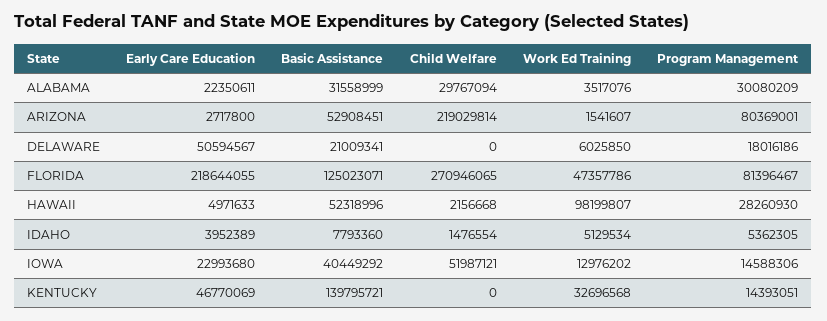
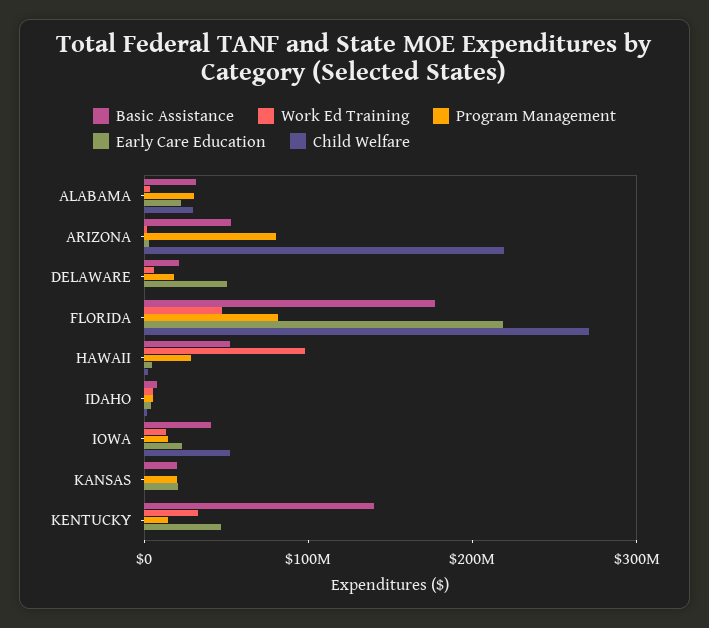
Basic Assistance, FLORIDA: 125023071 -> 180000000
Basic Assistance, KANSAS: none -> 20000000
Work Ed Training, KANSAS: none -> 0
Program Management, KANSAS: none -> 20000000
Early Care Education, KANSAS: none -> 20000000
Child Welfare, KANSAS: none -> 0

